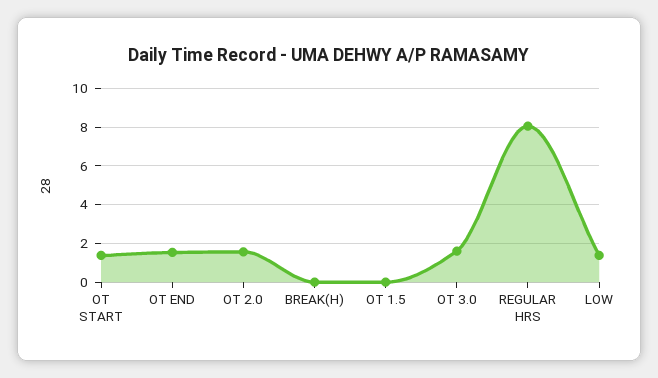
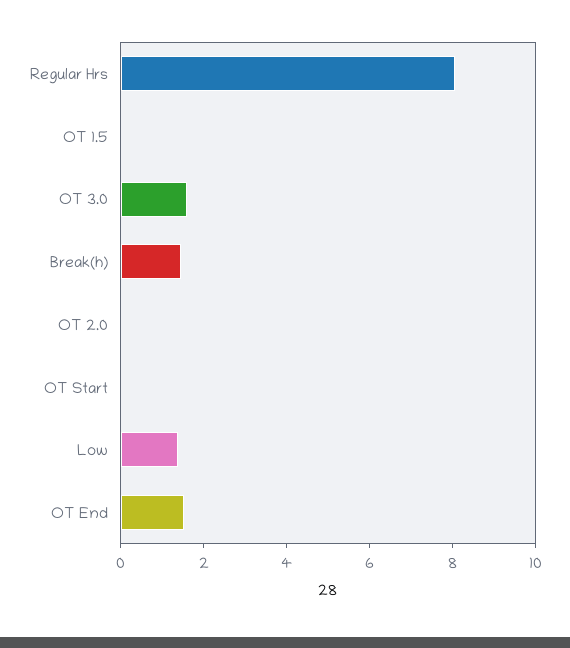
OT START: 1.5 -> 0
OT 2.0: 1.5 -> 0
BREAK(H): 0 -> 1.5

